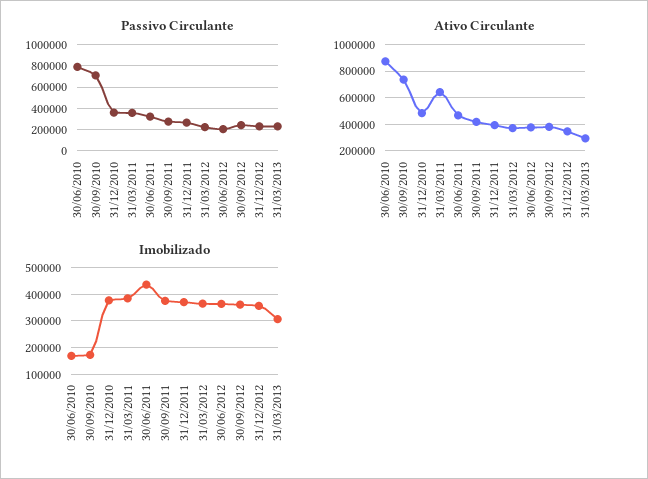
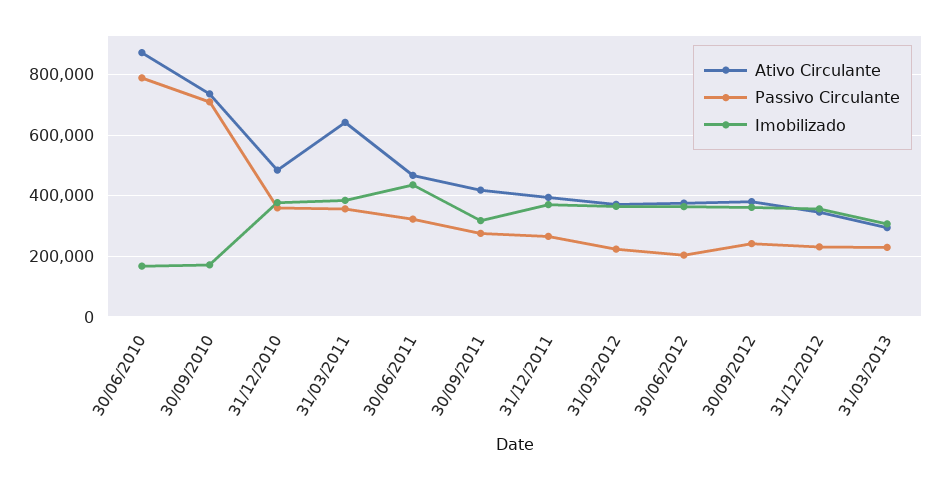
Imobilizado, 30/09/2011: 375000 -> 320000

